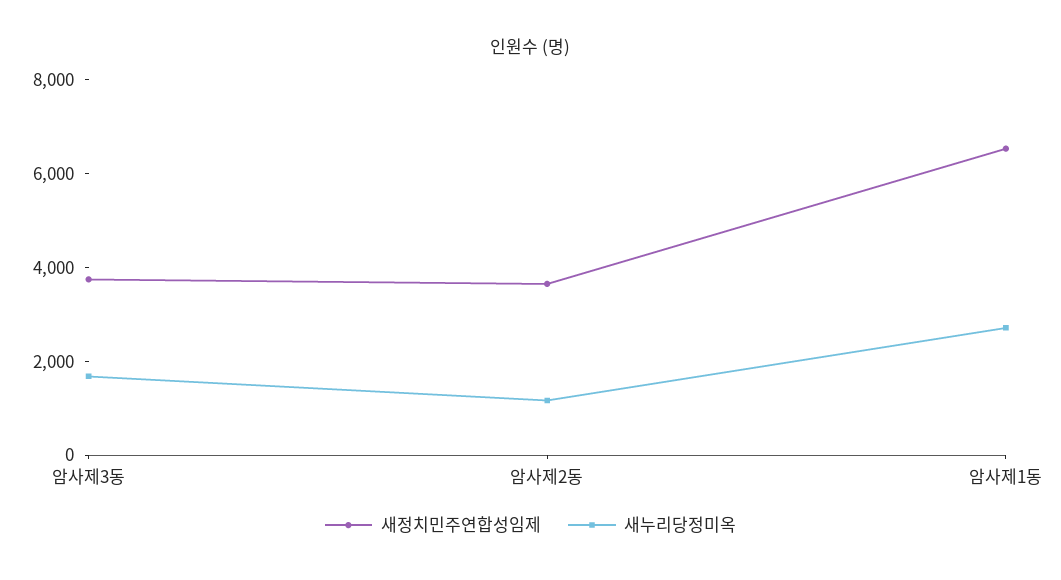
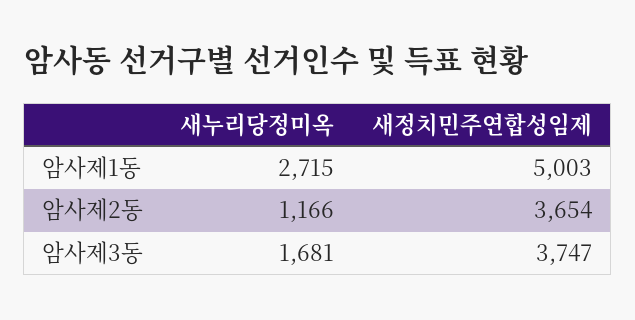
새정치민주연합성임제, 암사제1동: 6500 -> 5003

